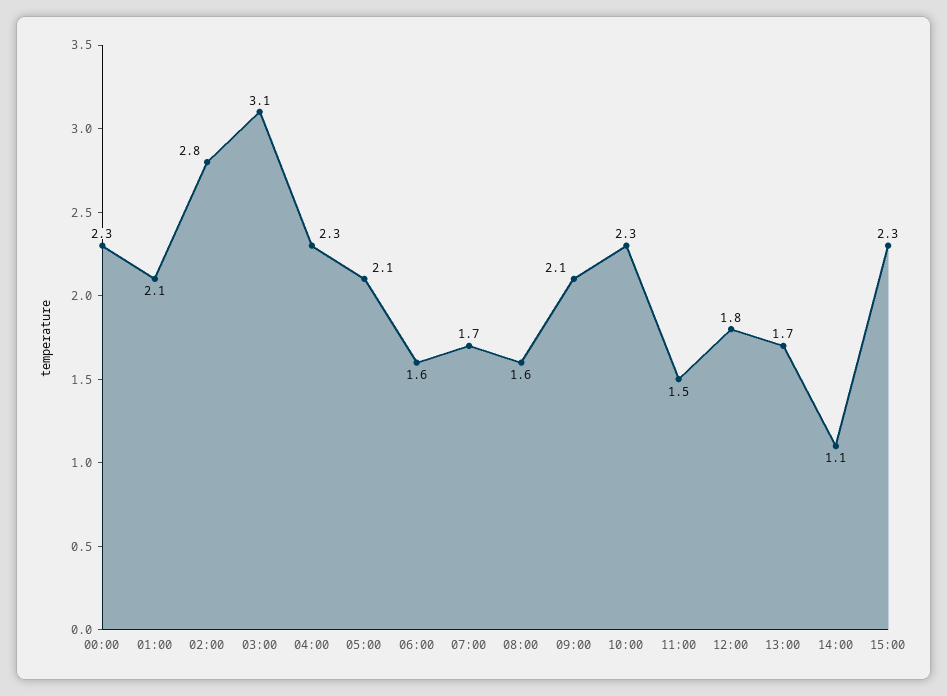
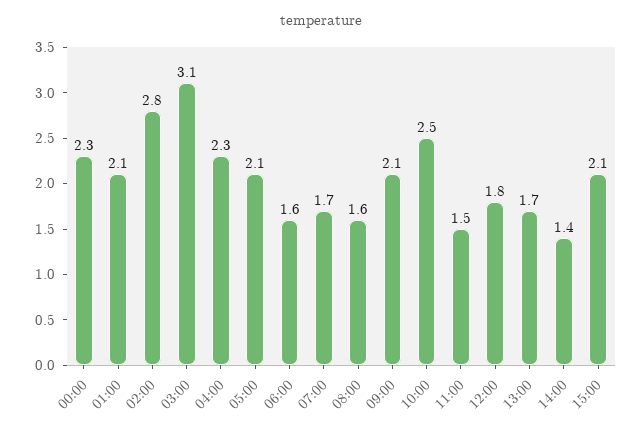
10:00: 2.3 -> 2.5
14:00: 1.1 -> 1.4
15:00: 2.3 -> 2.1

